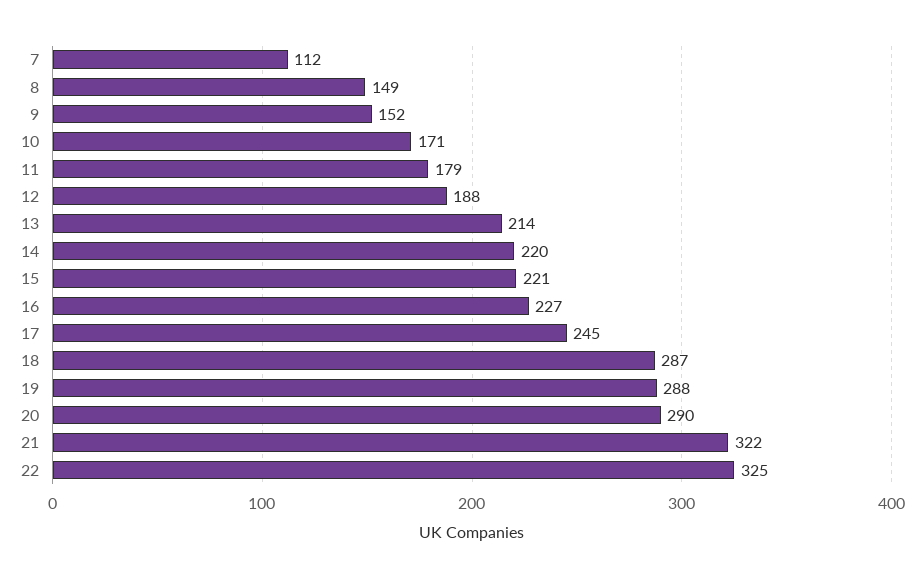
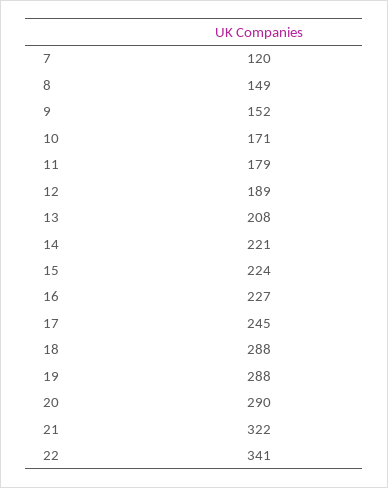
7: 112 -> 120
12: 188 -> 189
13: 214 -> 208
14: 220 -> 221
15: 221 -> 224
18: 287 -> 288
22: 325 -> 341

